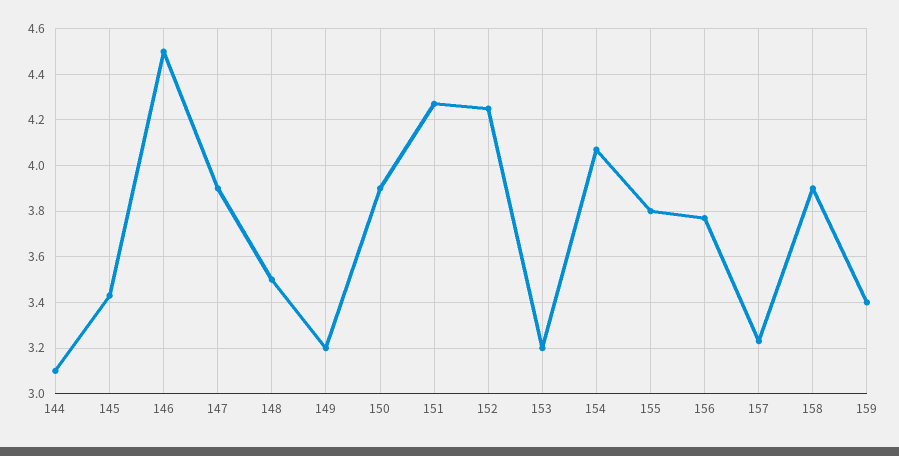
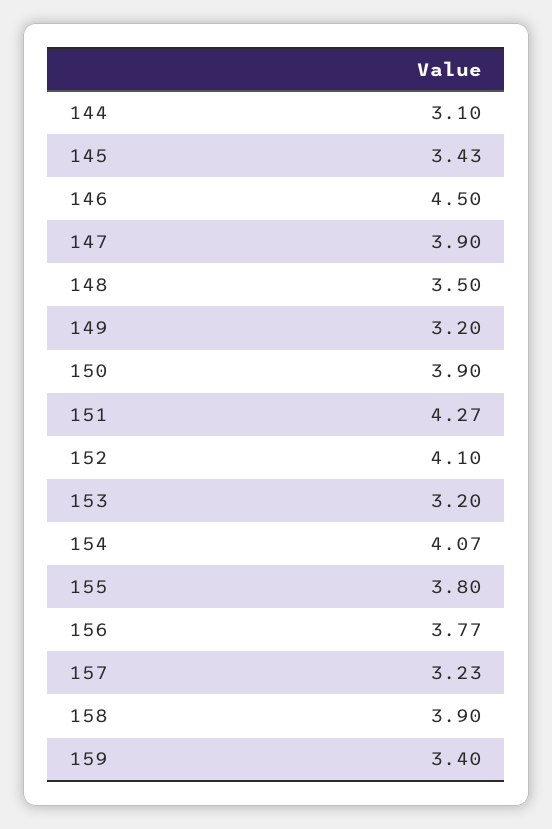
152: 4.25 -> 4.1

